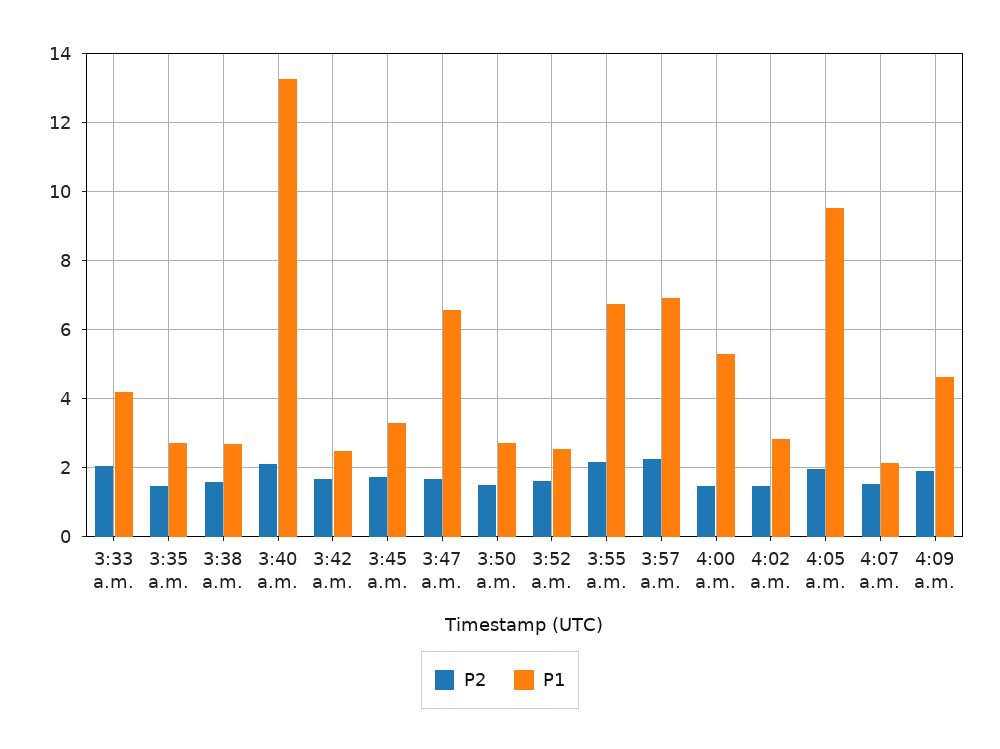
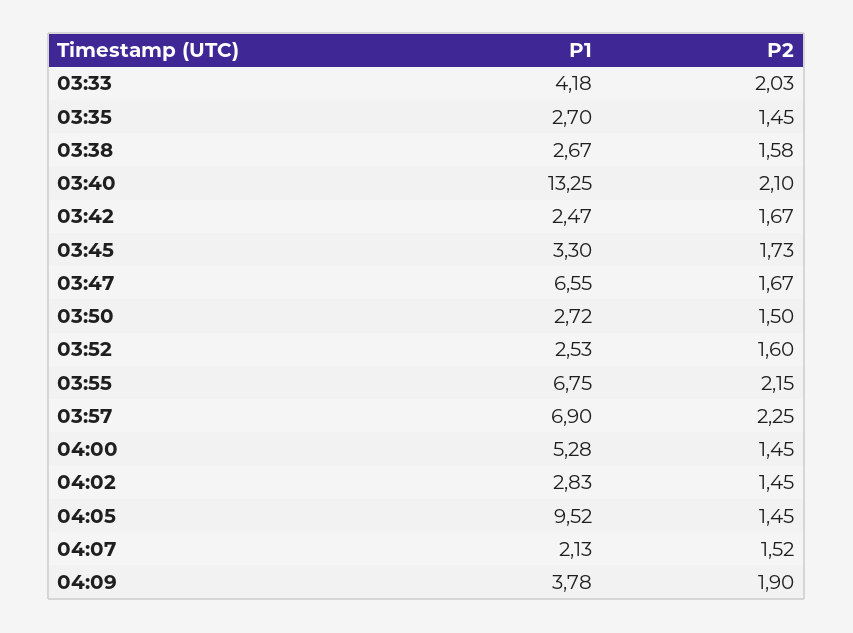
P2, 4:05 a.m.: 2 -> 1.45
P1, 4:09 a.m.: 4.6 -> 3.78

